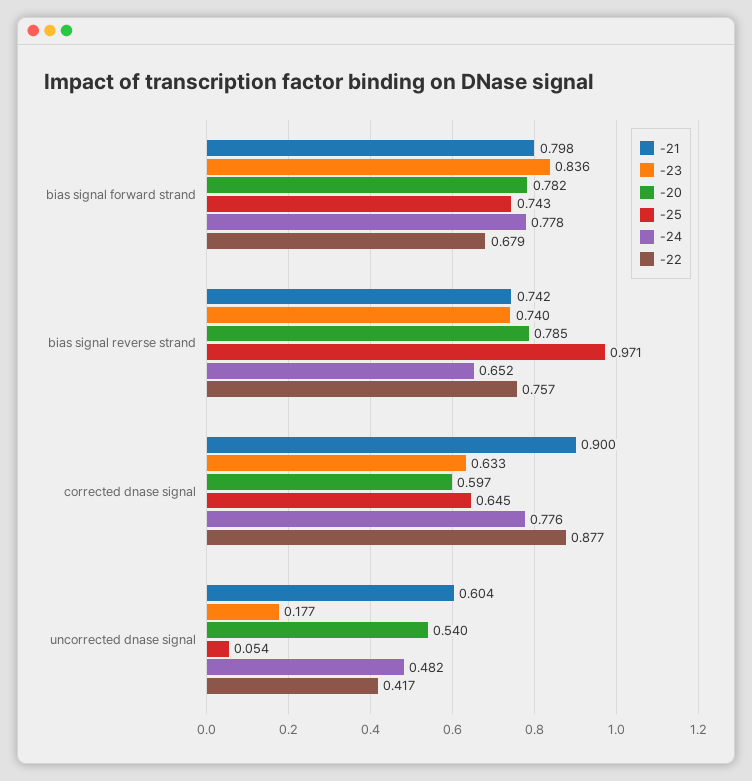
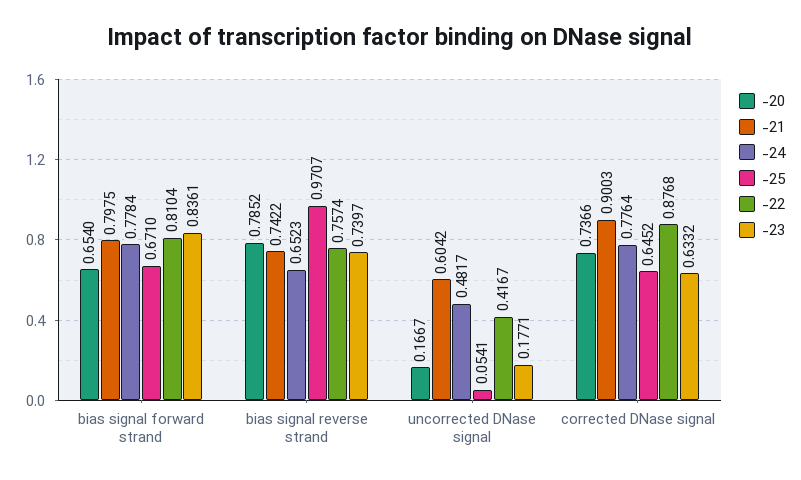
-20, bias signal forward strand: 0.782 -> 0.654
-25, bias signal forward strand: 0.743 -> 0.671
-22, bias signal forward strand: 0.679 -> 0.8104
-20, corrected dnase signal: 0.597 -> 0.7366
-20, uncorrected dnase signal: 0.54 -> 0.1667

